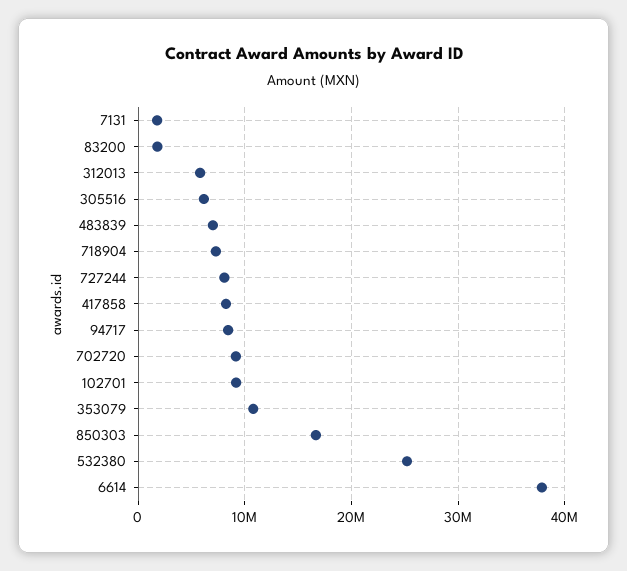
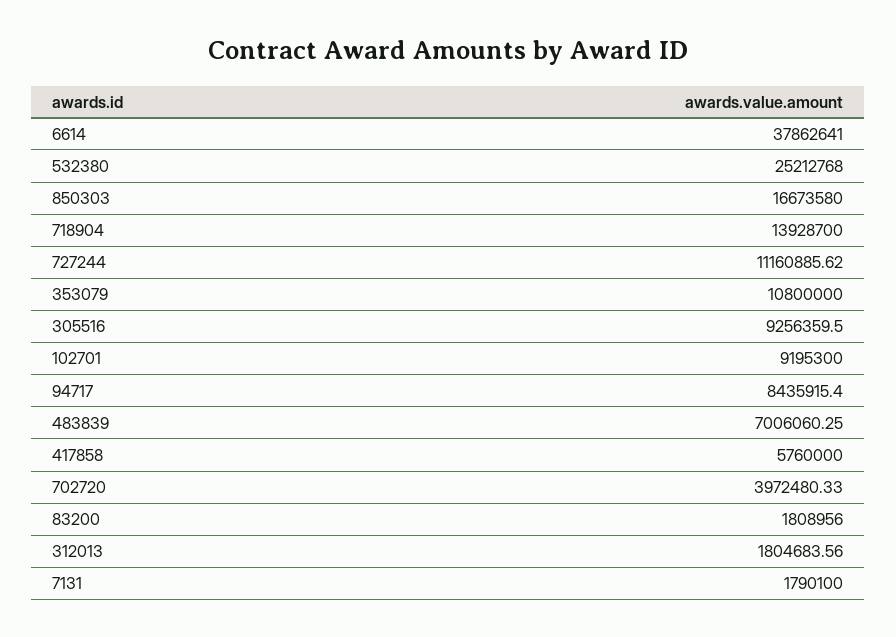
312013: 6000000 -> 1804683.56
305516: 6000000 -> 9256359.5
718904: 7000000 -> 13928700
727244: 8000000 -> 11160885.62
417858: 8000000 -> 5760000
702720: 9000000 -> 3972480.33

